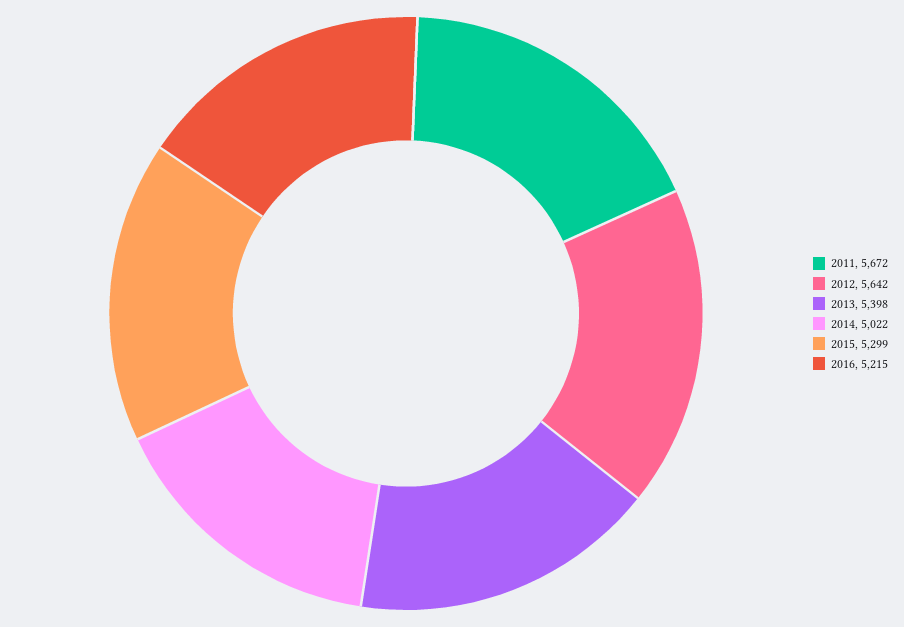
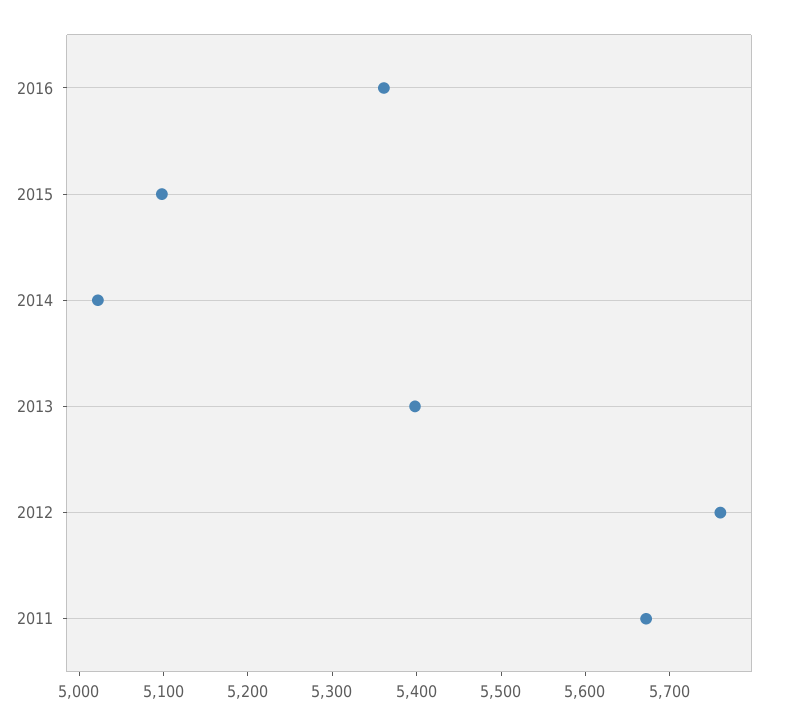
2012: 5642 -> 5760
2015: 5299 -> 5100
2016: 5215 -> 5360

